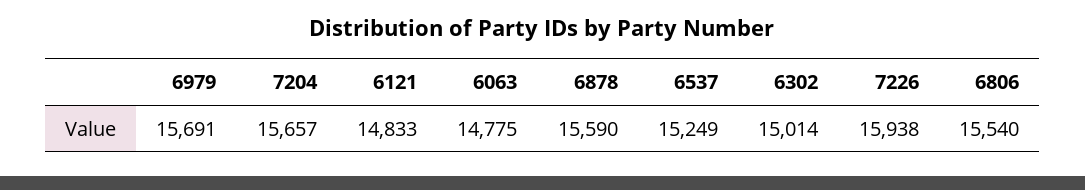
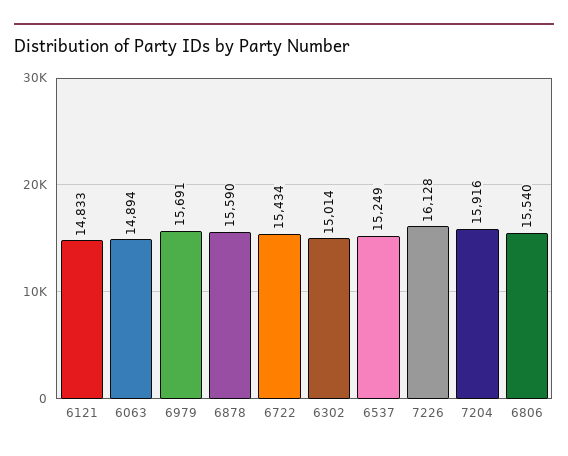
7204: 15657 -> 15916
6063: 14775 -> 14894
7226: 15938 -> 16128
6722: none -> 15434

